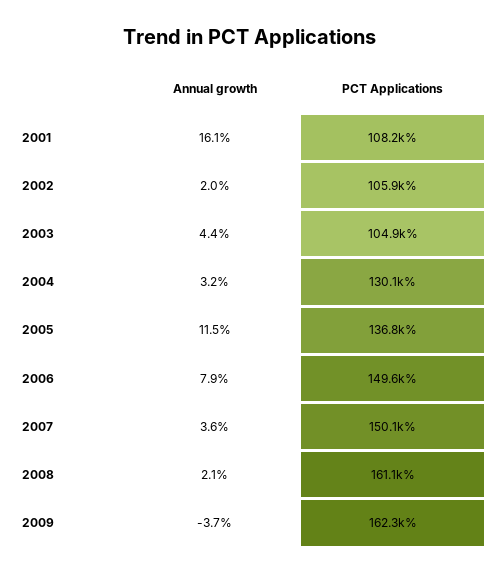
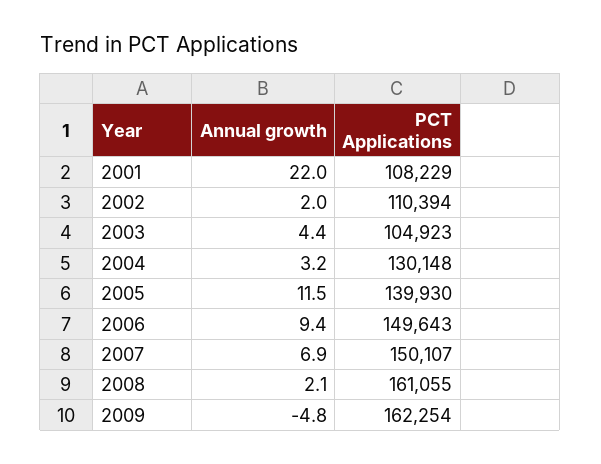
Annual growth, 2001: 16.1 -> 22
PCT Applications, 2002: 105900 -> 110394
PCT Applications, 2005: 136800 -> 139930
Annual growth, 2006: 7.9 -> 9.4
Annual growth, 2007: 3.6 -> 6.9
Annual growth, 2009: -3.7 -> -4.8

